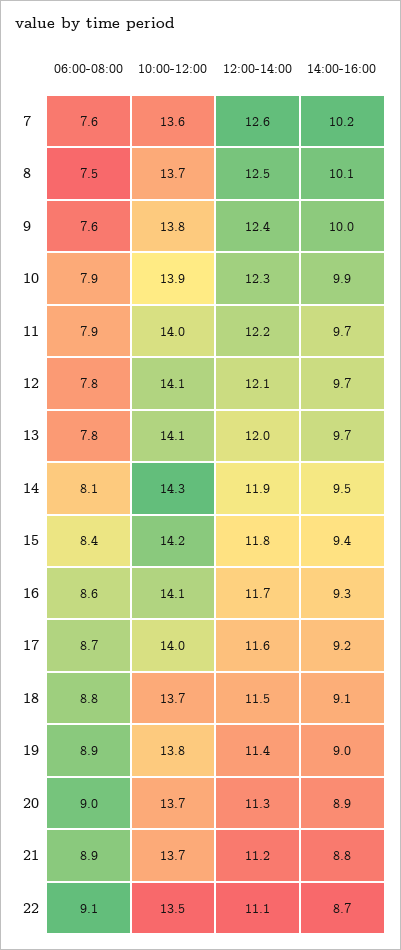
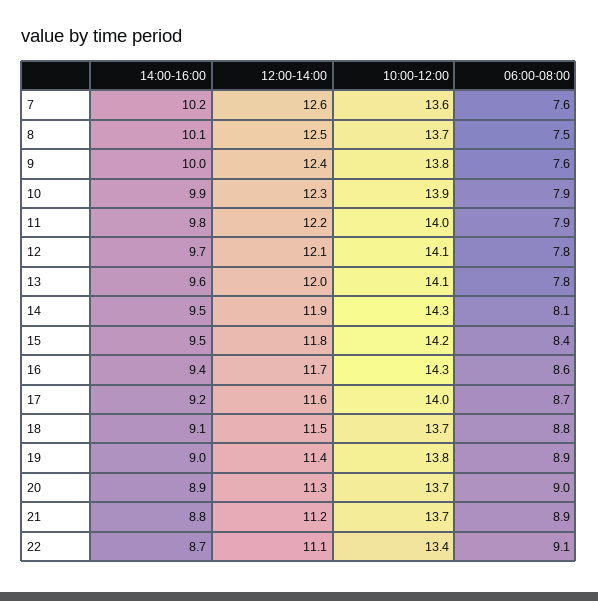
14:00-16:00, 11: 9.7 -> 9.8
14:00-16:00, 13: 9.7 -> 9.6
14:00-16:00, 15: 9.4 -> 9.5
10:00-12:00, 16: 14.1 -> 14.3
14:00-16:00, 16: 9.3 -> 9.4
10:00-12:00, 22: 13.5 -> 13.4

